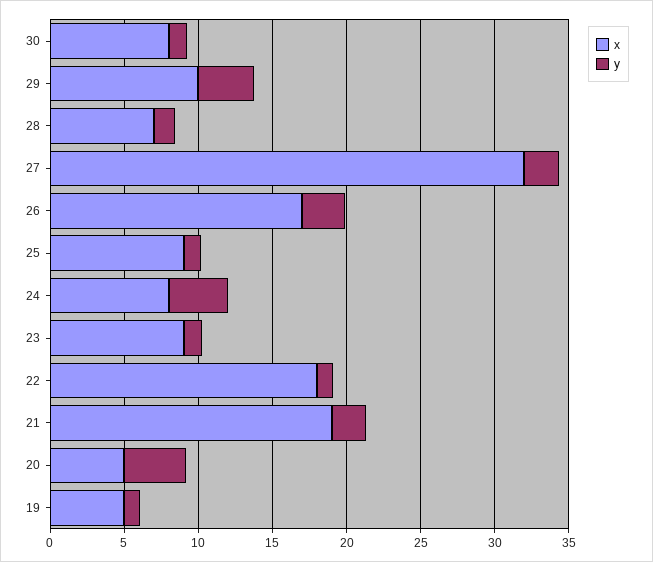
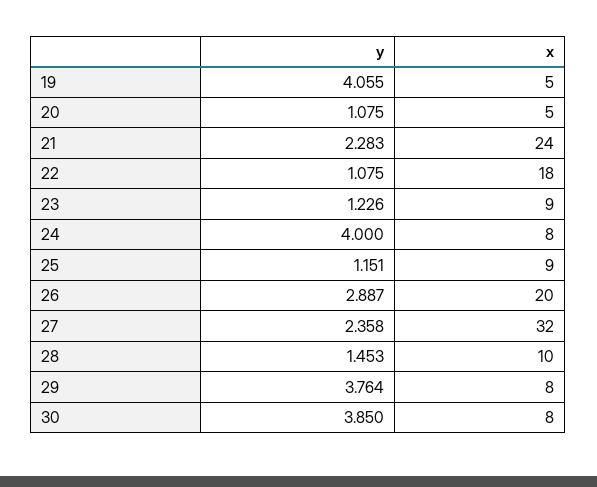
y, 30: 1 -> 3.85
x, 29: 10 -> 8
x, 28: 7 -> 10
x, 26: 17 -> 20
x, 21: 19 -> 24
y, 20: 4 -> 1.075
y, 19: 1 -> 4.055

